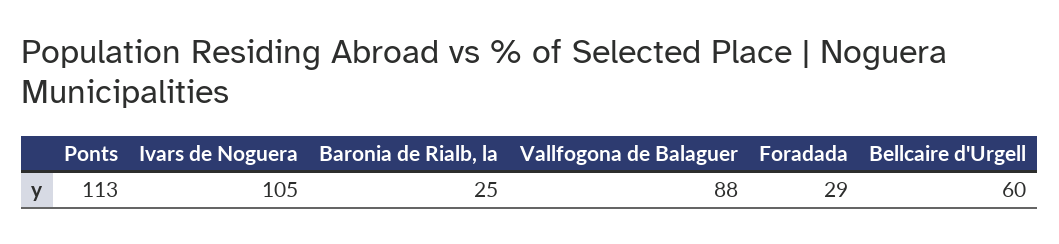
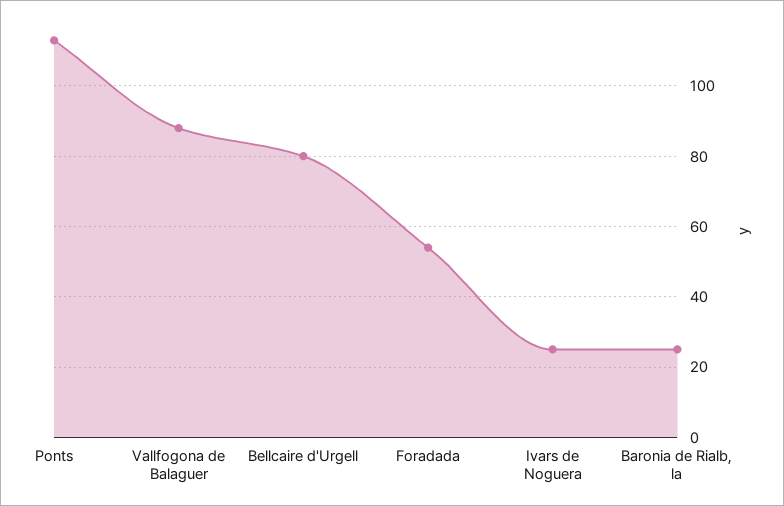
Ivars de Noguera: 105 -> 25
Foradada: 29 -> 55
Bellcaire d'Urgell: 60 -> 80

